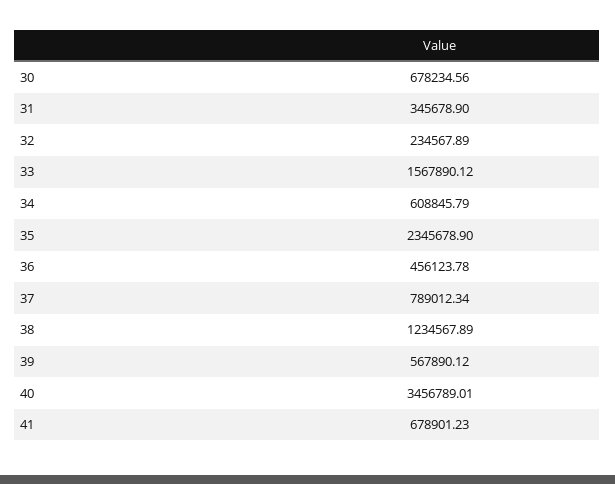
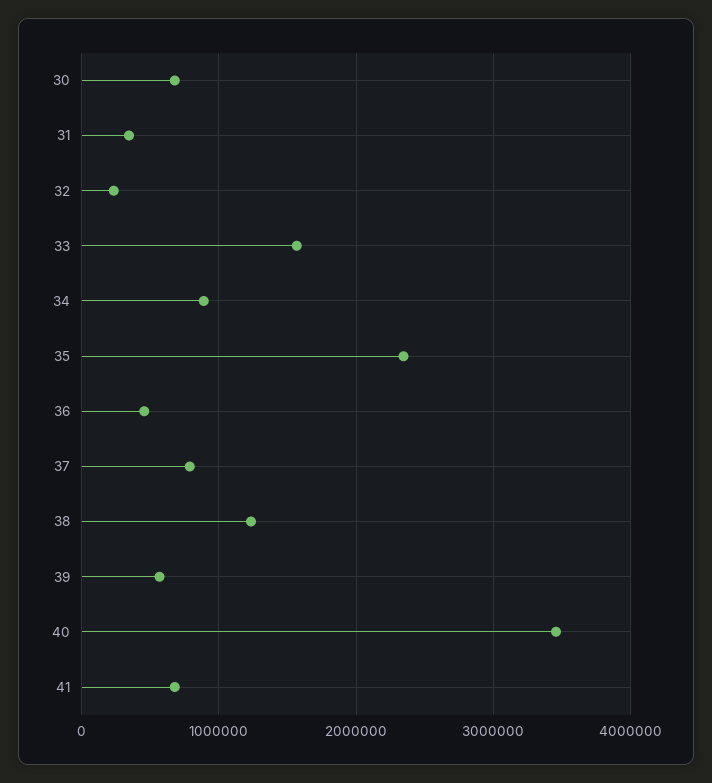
34: 608845.79 -> 900000

